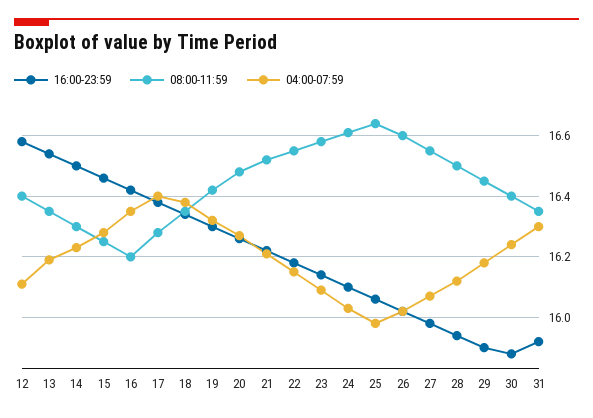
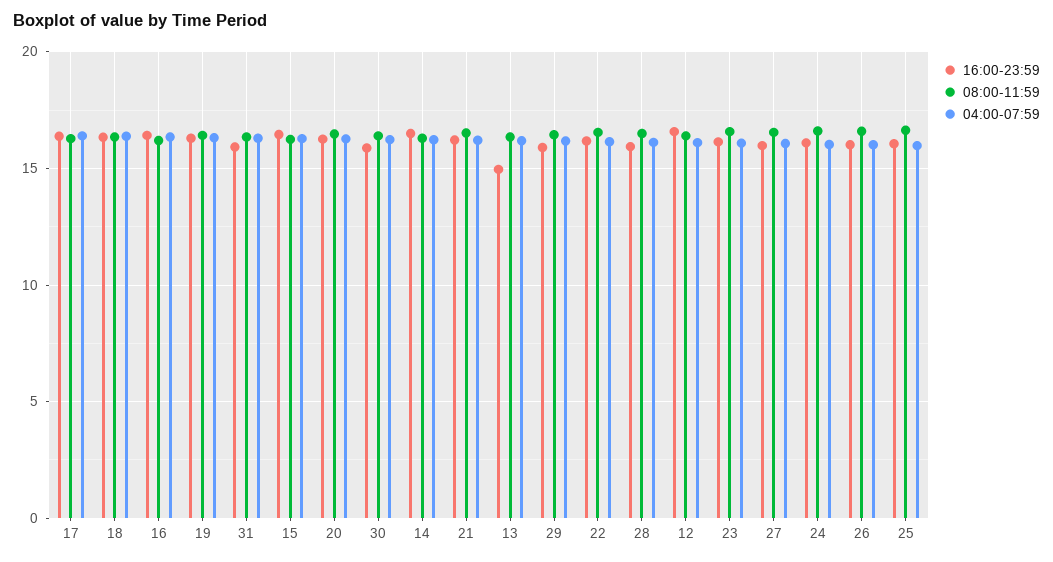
16:00-23:59, 13: 16.55 -> 15

